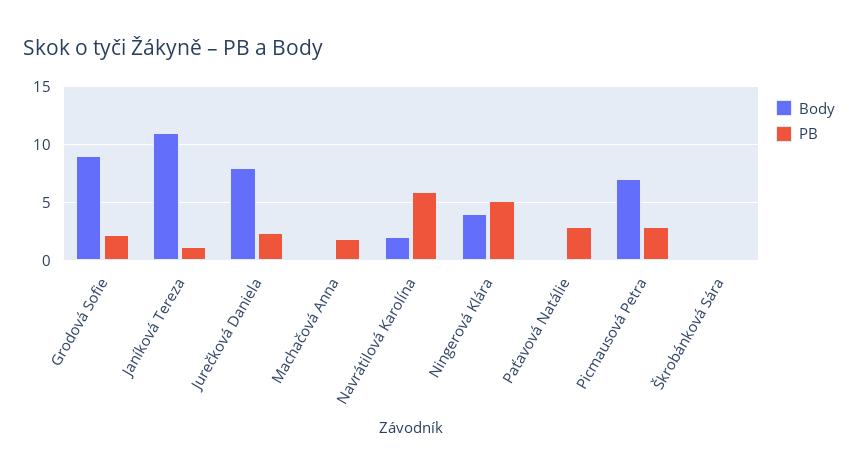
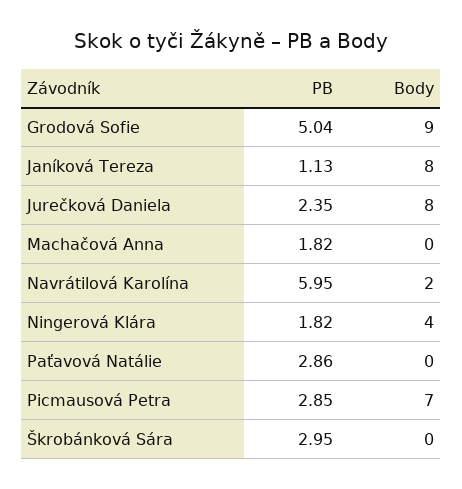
PB, Grodová Sofie: 2 -> 5.04
Body, Janíková Tereza: 11 -> 8
PB, Ningerová Klára: 5 -> 1.82
PB, Škrobánková Sára: 0 -> 2.95

